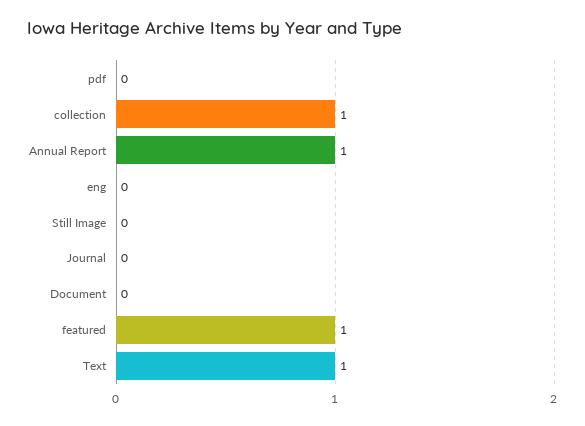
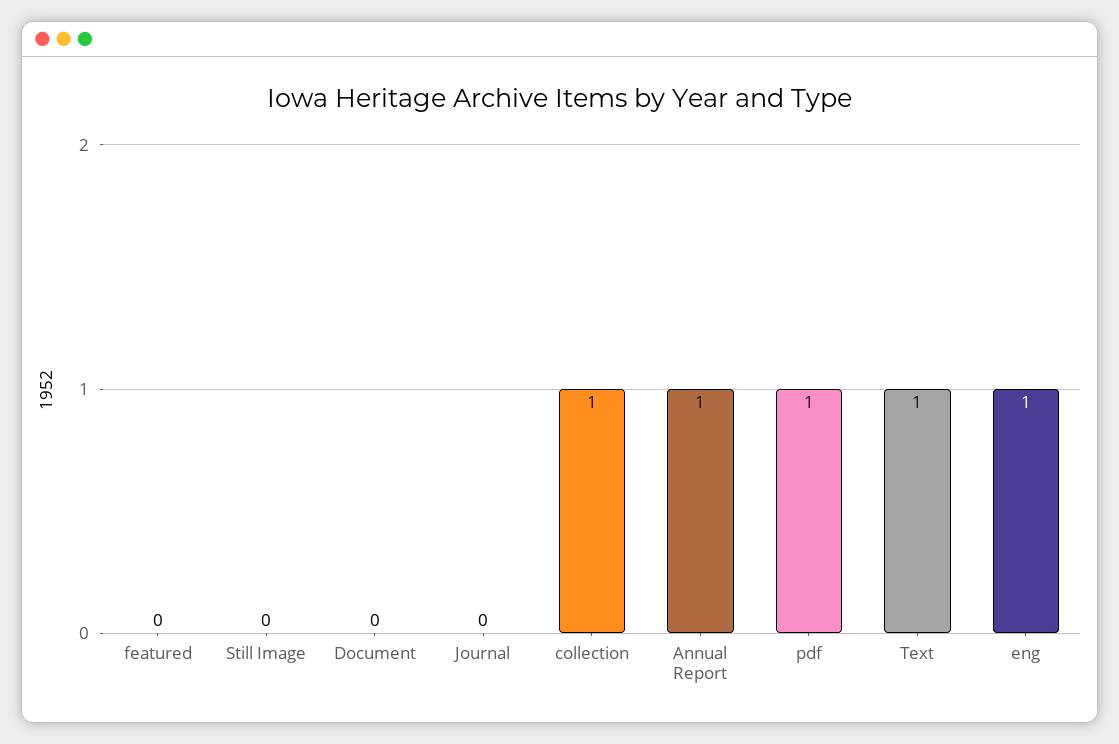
pdf: 0 -> 1
eng: 0 -> 1
featured: 1 -> 0

